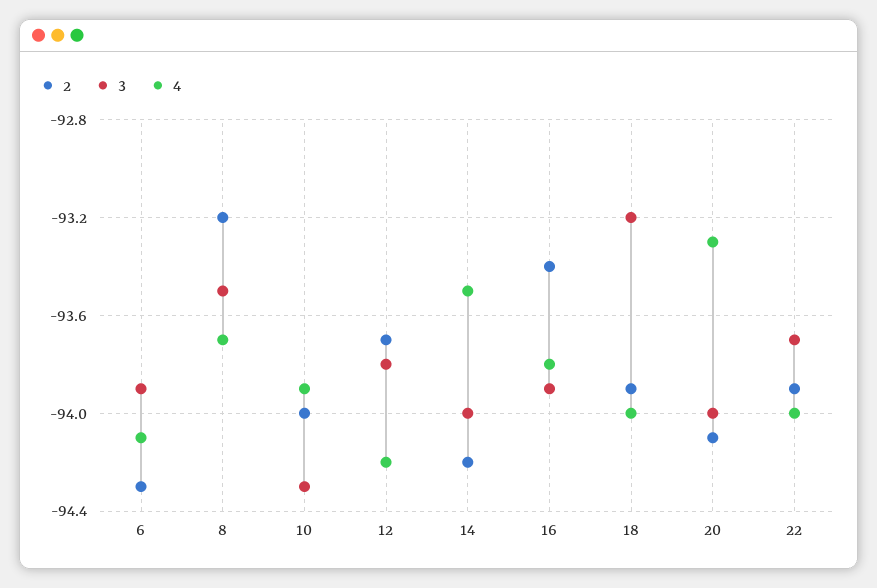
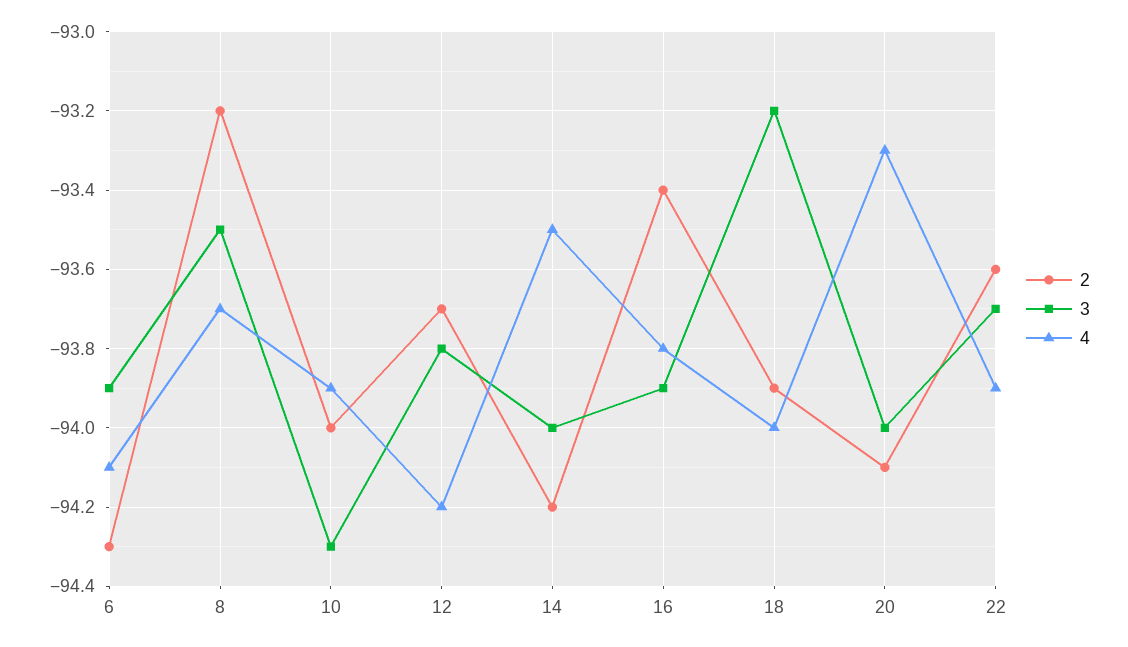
2, 22: -93.9 -> -93.6
4, 22: -94 -> -93.9

